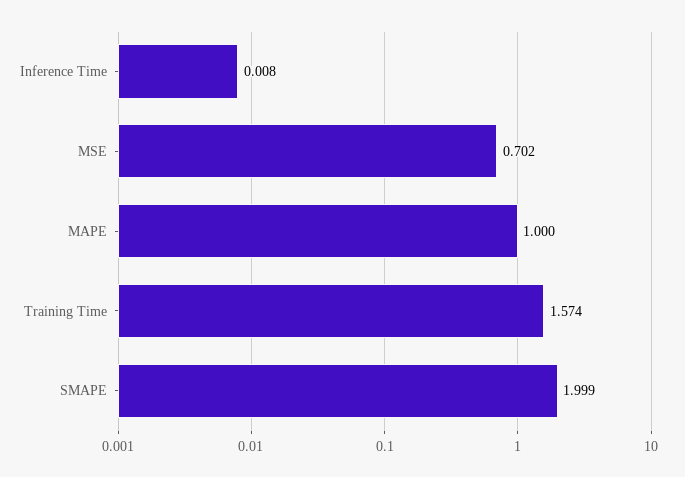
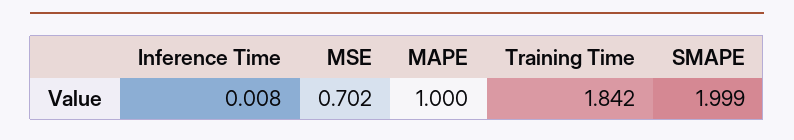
Training Time: 1.574 -> 1.842

